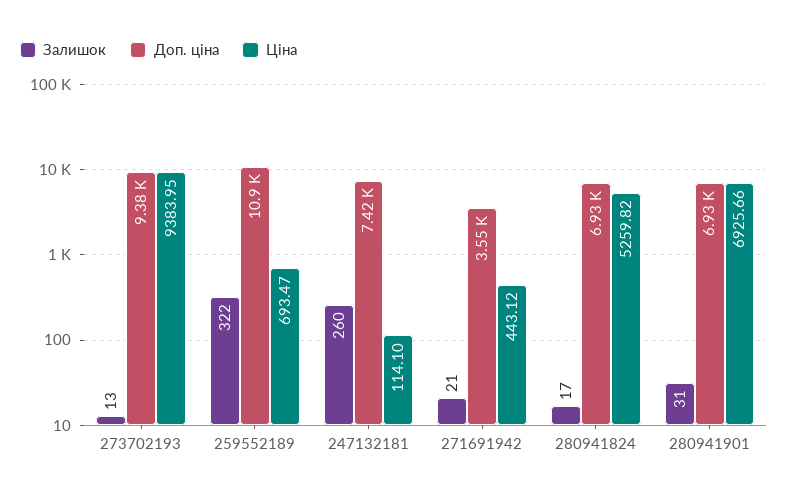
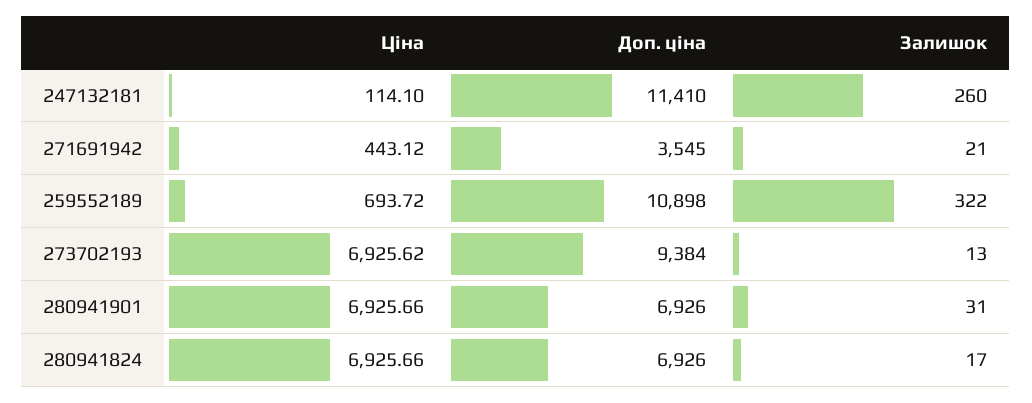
Ціна, 273702193: 9383.95 -> 6925.62
Ціна, 259552189: 693.47 -> 693.72
Доп. ціна, 247132181: 7420 -> 11410
Ціна, 280941824: 5259.82 -> 6925.66

